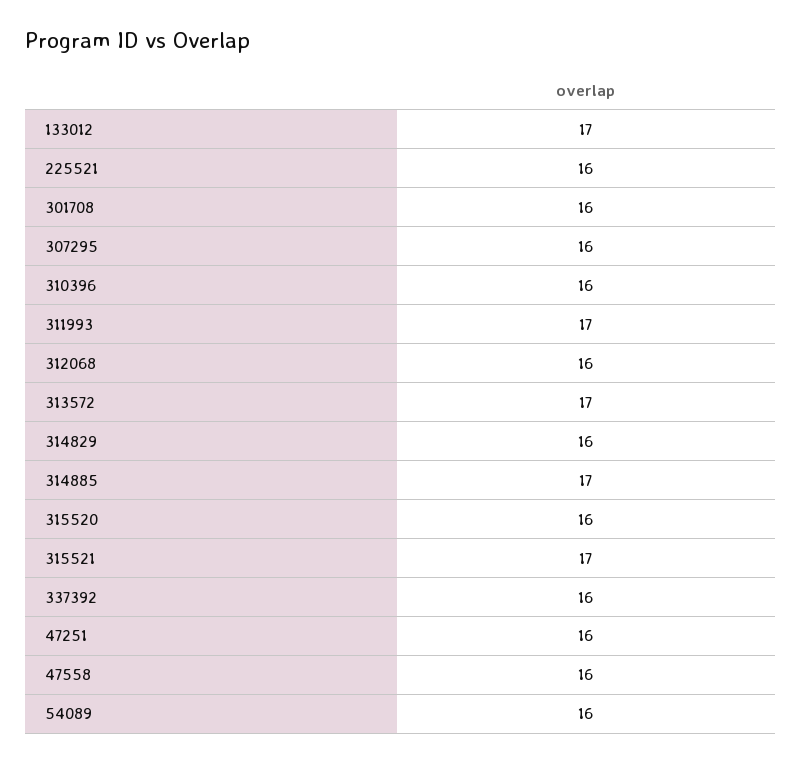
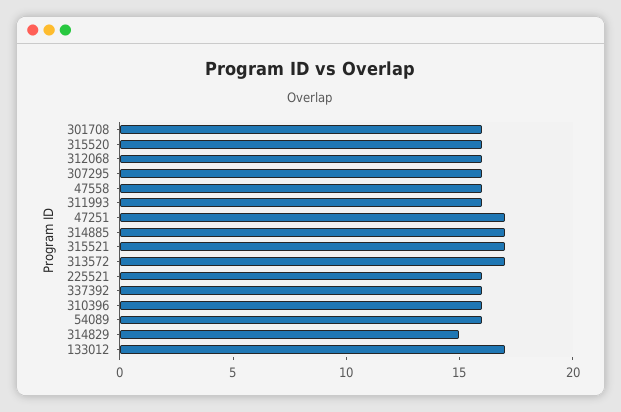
311993: 17 -> 16
314829: 16 -> 15
47251: 16 -> 17

